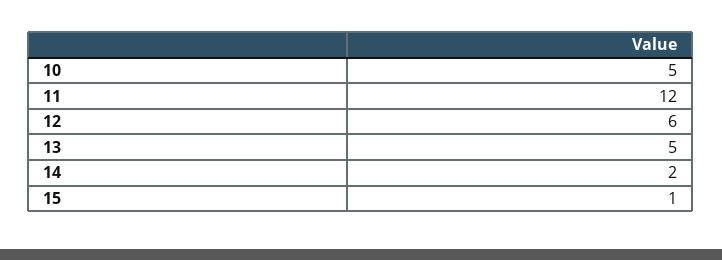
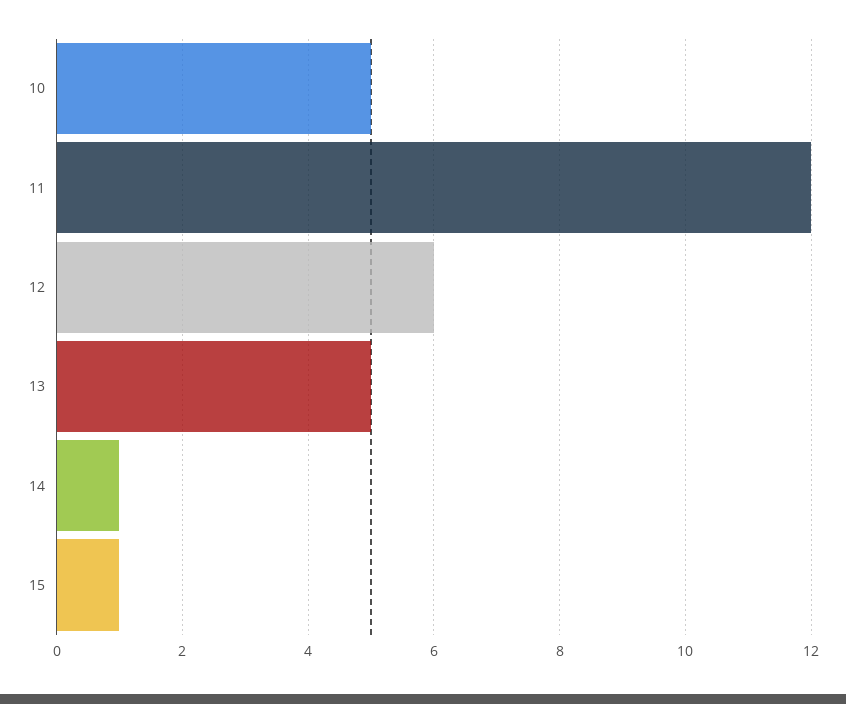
14: 2 -> 1

